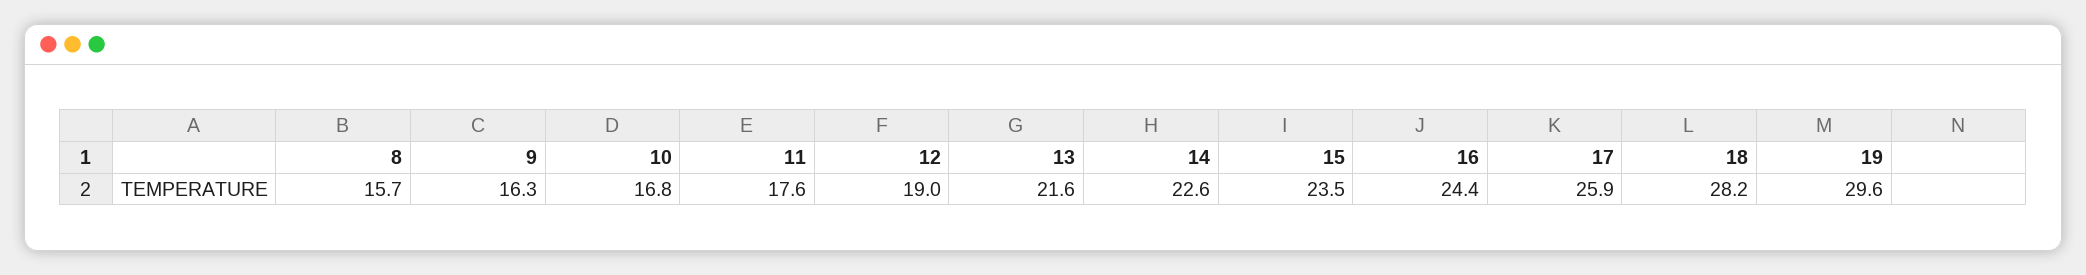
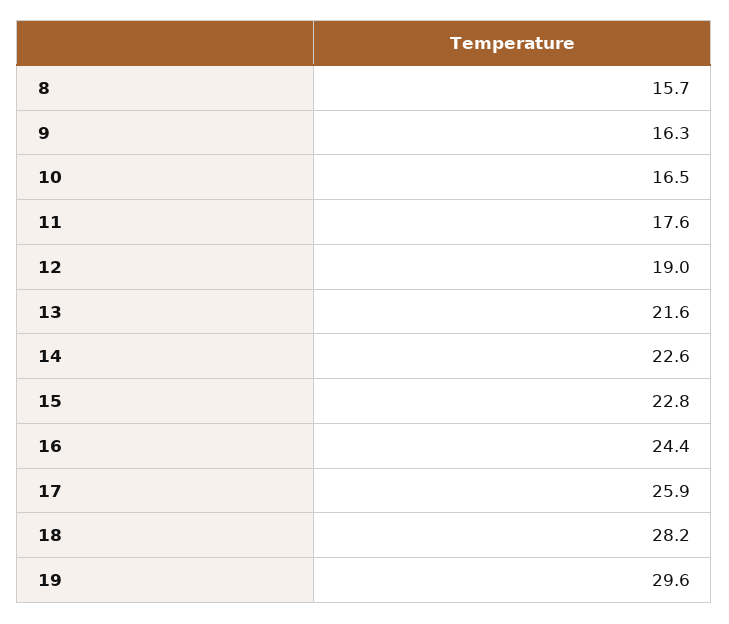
10: 16.8 -> 16.5
15: 23.5 -> 22.8

